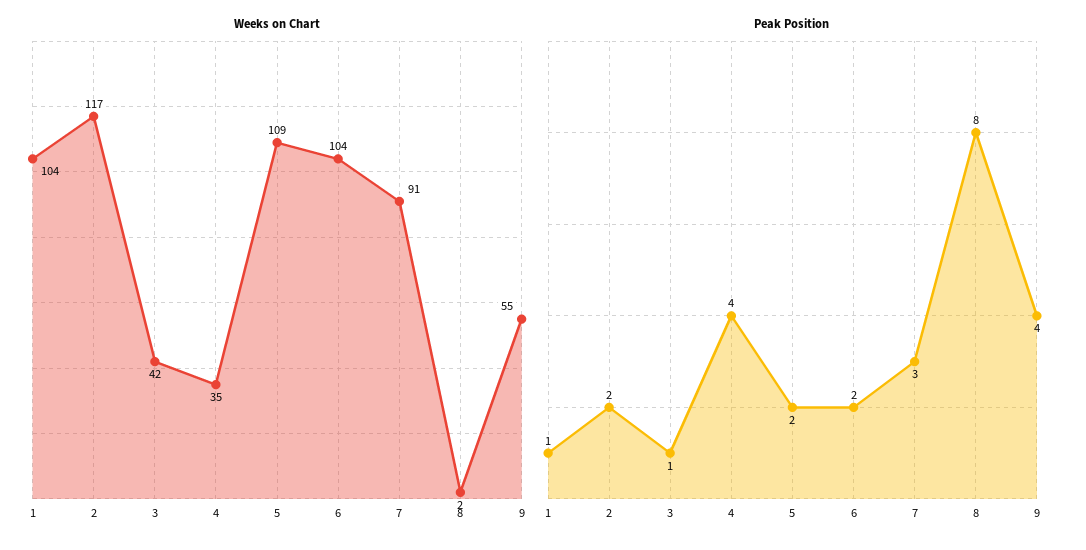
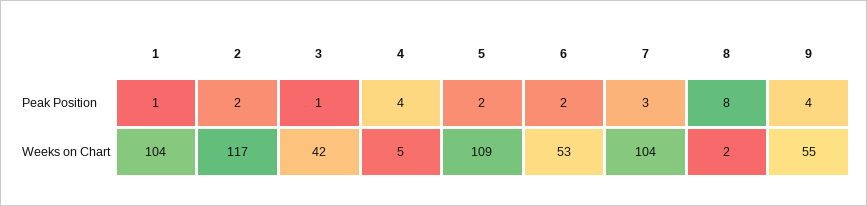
Weeks on Chart, 4: 35 -> 5
Weeks on Chart, 6: 104 -> 53
Weeks on Chart, 7: 91 -> 104

